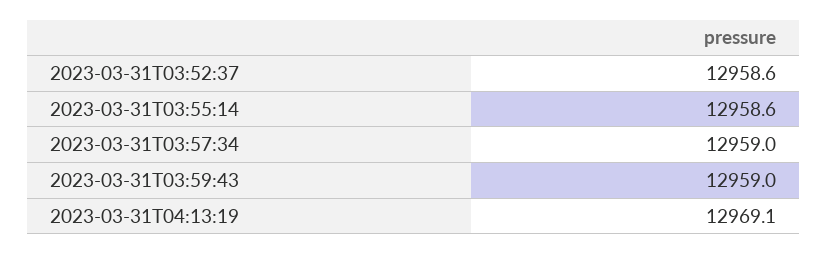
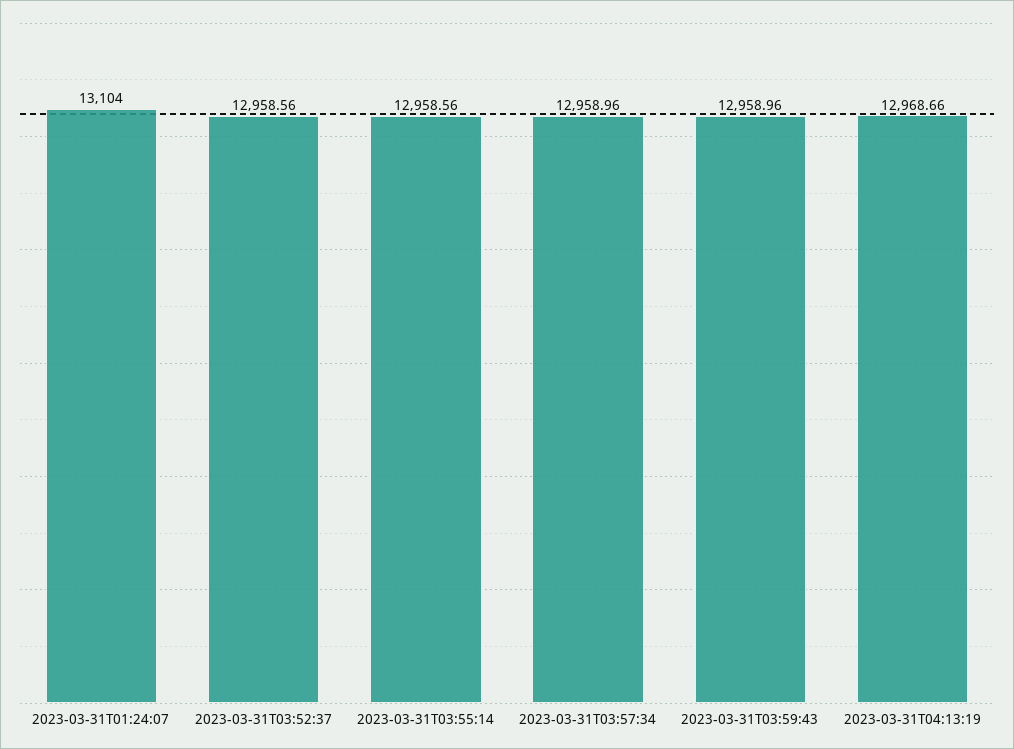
2023-03-31T04:13:19: 12969.1 -> 12968.66
2023-03-31T01:24:07: none -> 13104

